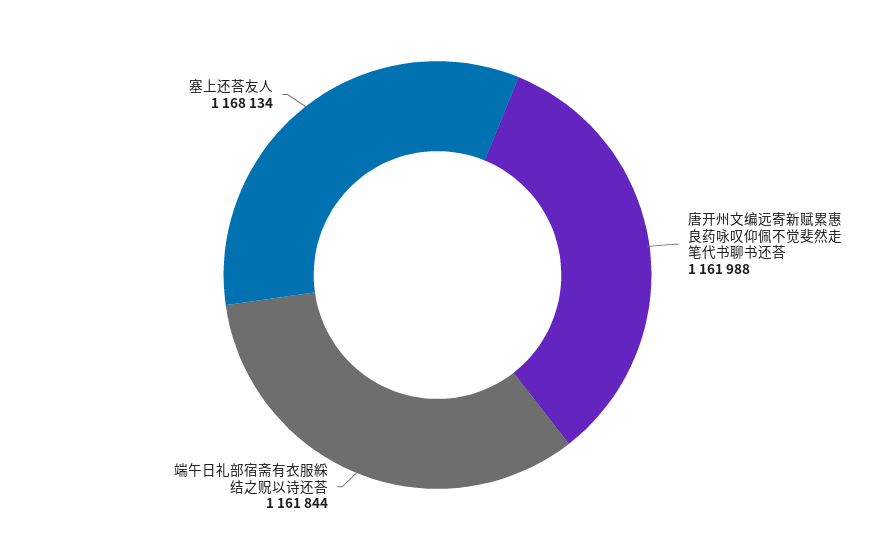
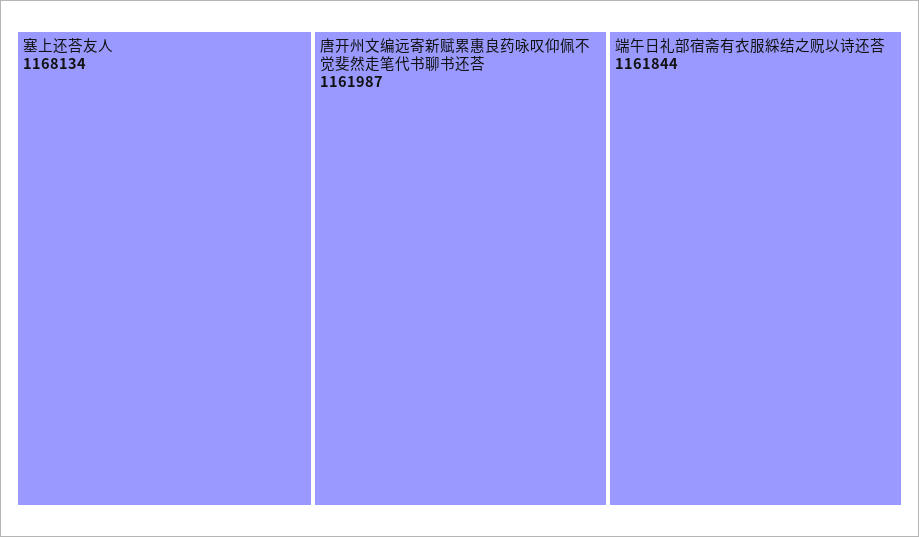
唐开州文编远寄新赋累惠良药咏叹仰佩不觉斐然走笔代书聊书还荅: 1161988 -> 1161987

